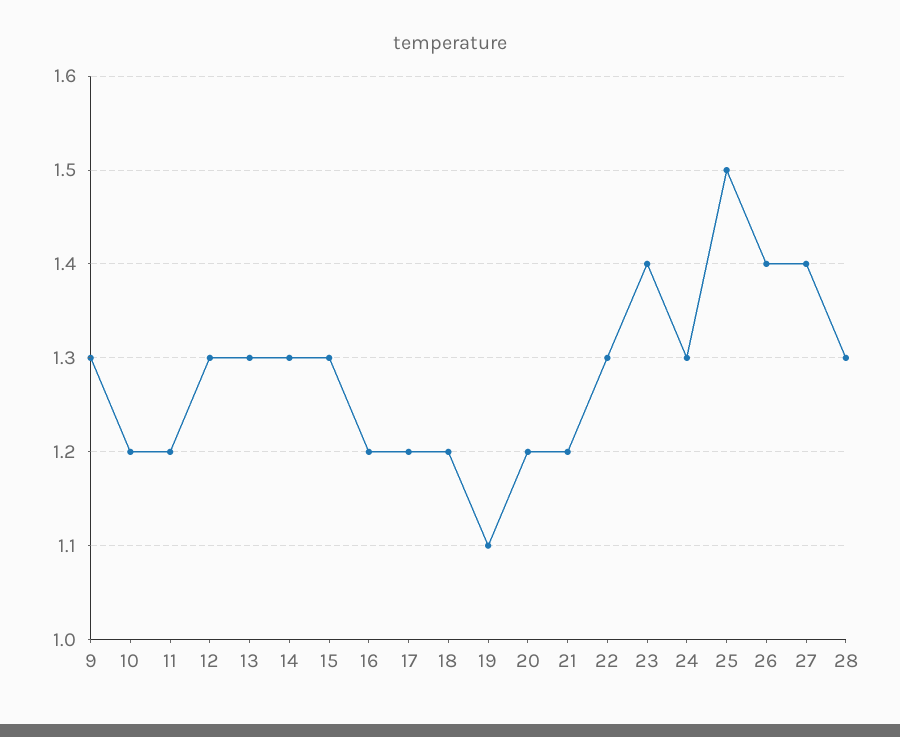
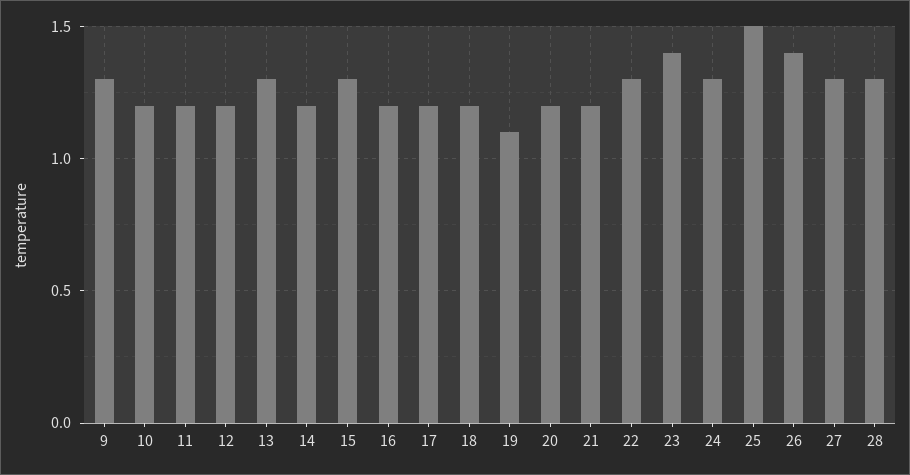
12: 1.3 -> 1.2
14: 1.3 -> 1.2
27: 1.4 -> 1.3

